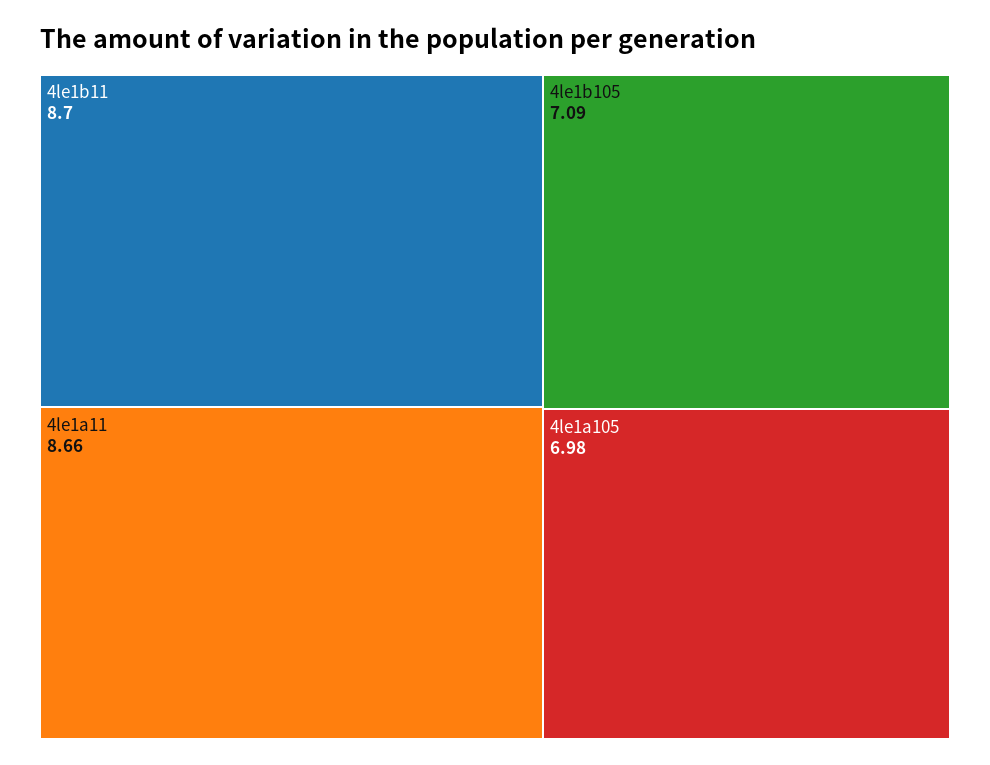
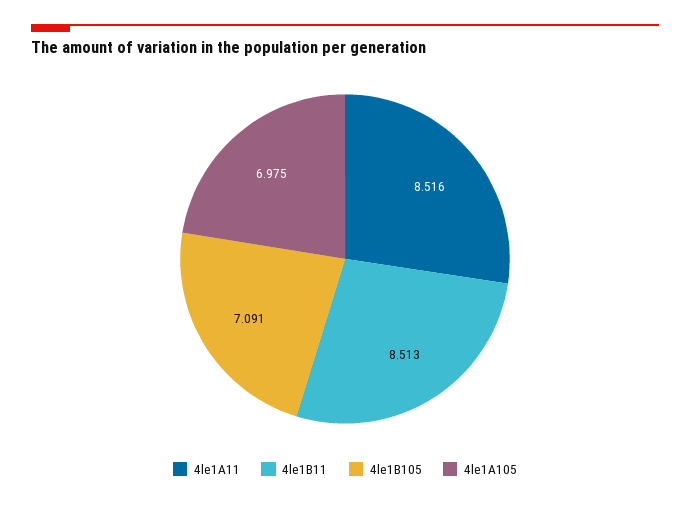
4le1b11: 8.7 -> 8.513
4le1a11: 8.66 -> 8.516

